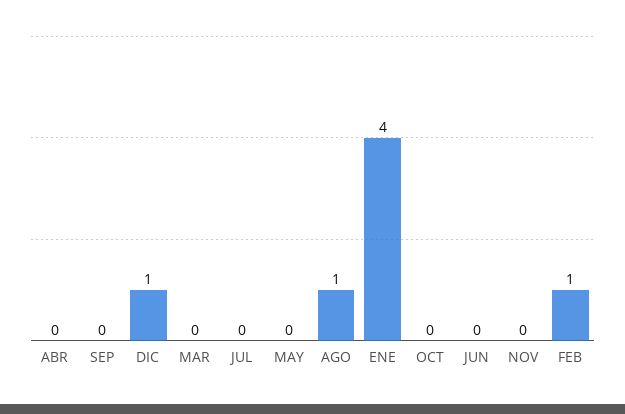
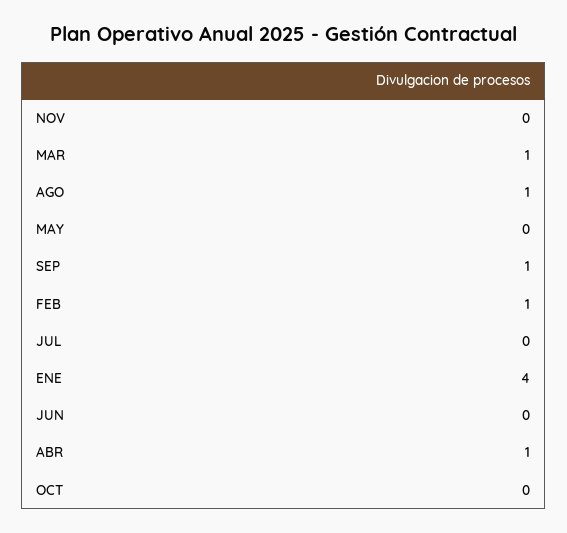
ABR: 0 -> 1
SEP: 0 -> 1
DIC: 1 -> none
MAR: 0 -> 1

